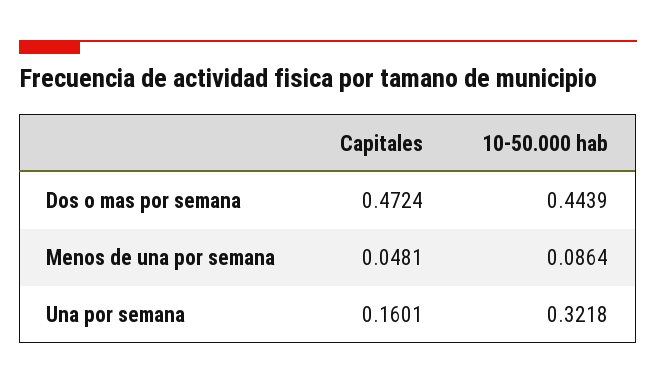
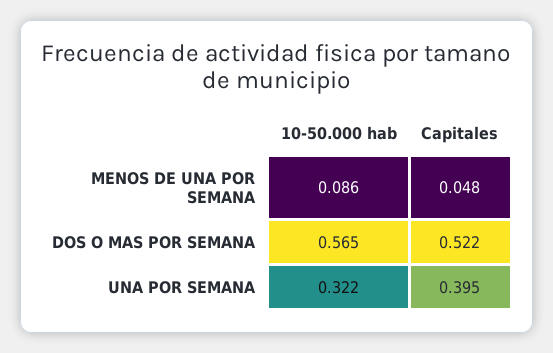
Capitales, Dos o mas por semana: 0.4724 -> 0.522
10-50.000 hab, Dos o mas por semana: 0.4439 -> 0.565
Capitales, Una por semana: 0.1601 -> 0.395

